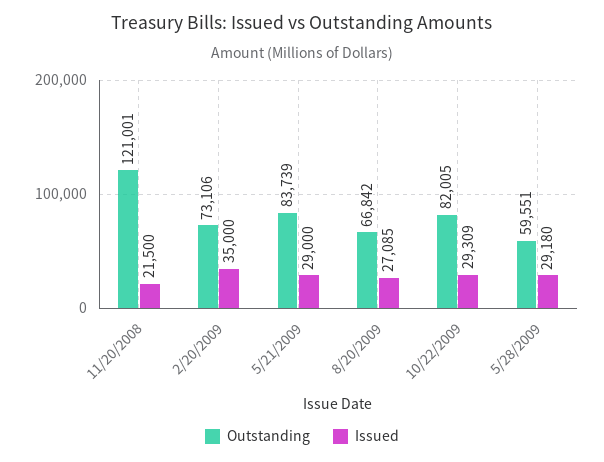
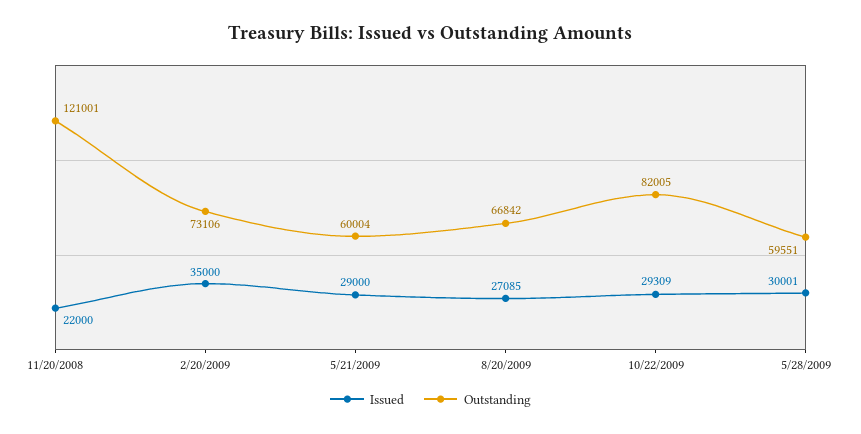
Issued, 11/20/2008: 21500 -> 22000
Outstanding, 5/21/2009: 83739 -> 60004
Issued, 5/28/2009: 29180 -> 30001

